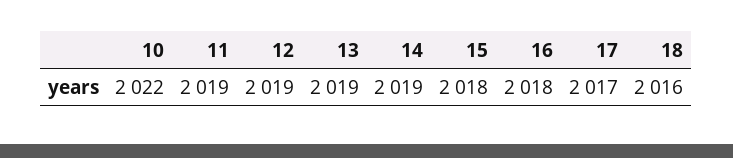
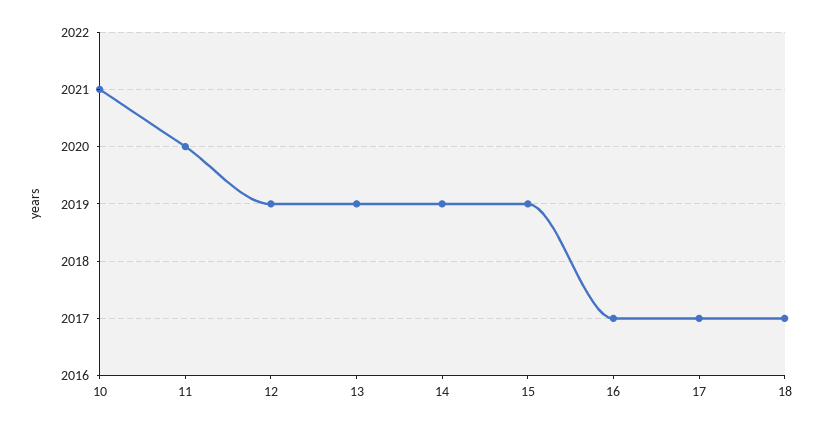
10: 2022 -> 2021
11: 2019 -> 2020
15: 2018 -> 2019
16: 2018 -> 2017
18: 2016 -> 2017

